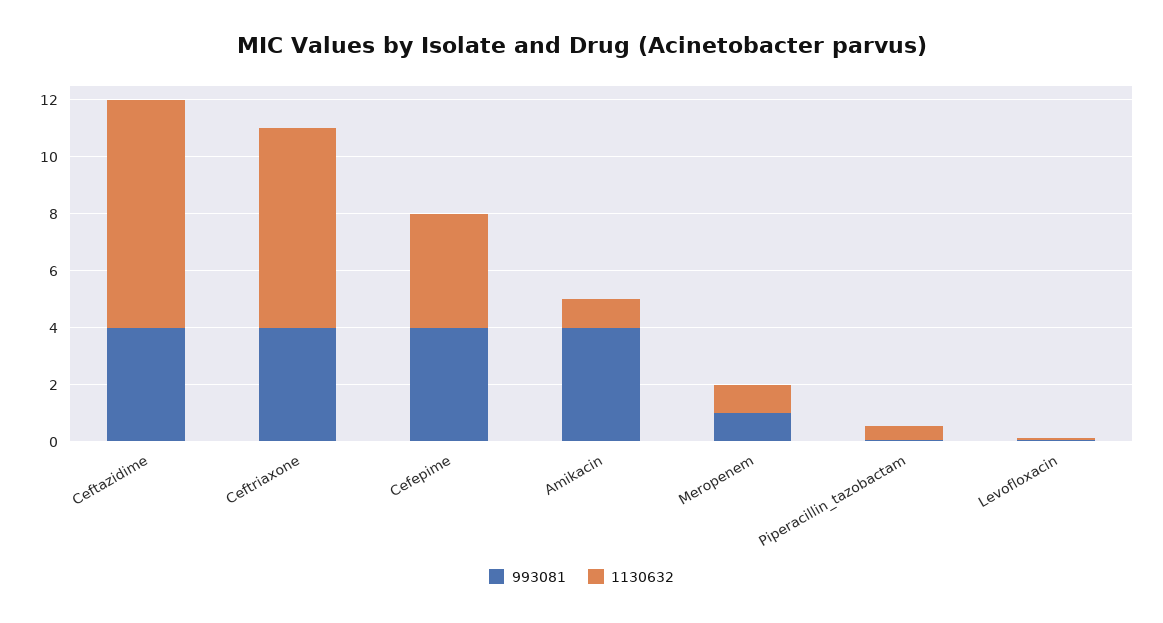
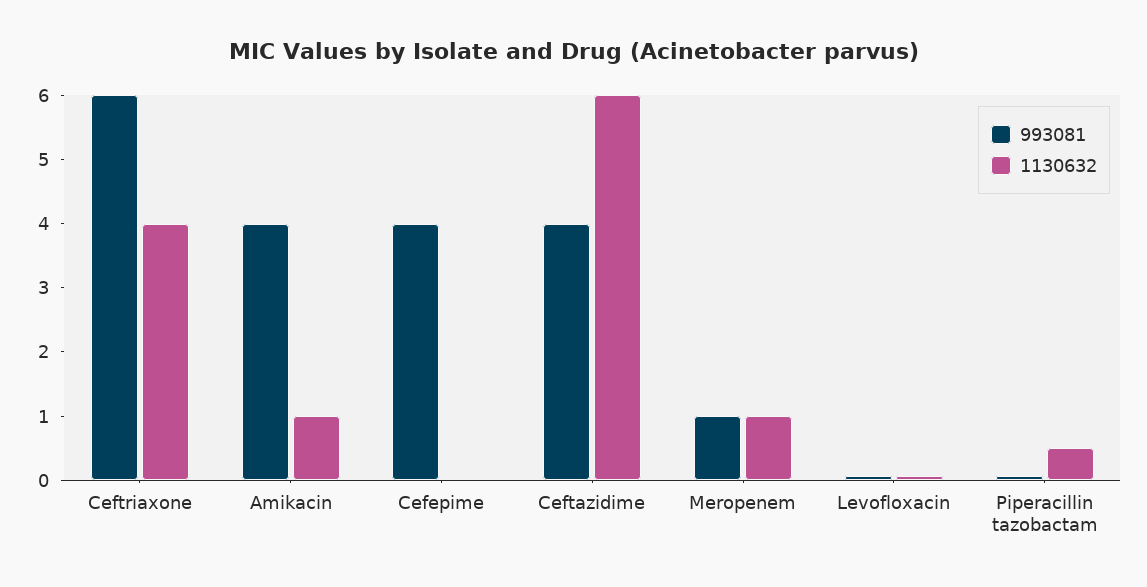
1130632, Ceftazidime: 8 -> 6
993081, Ceftriaxone: 4 -> 6
1130632, Ceftriaxone: 7 -> 4
1130632, Cefepime: 4 -> 0

